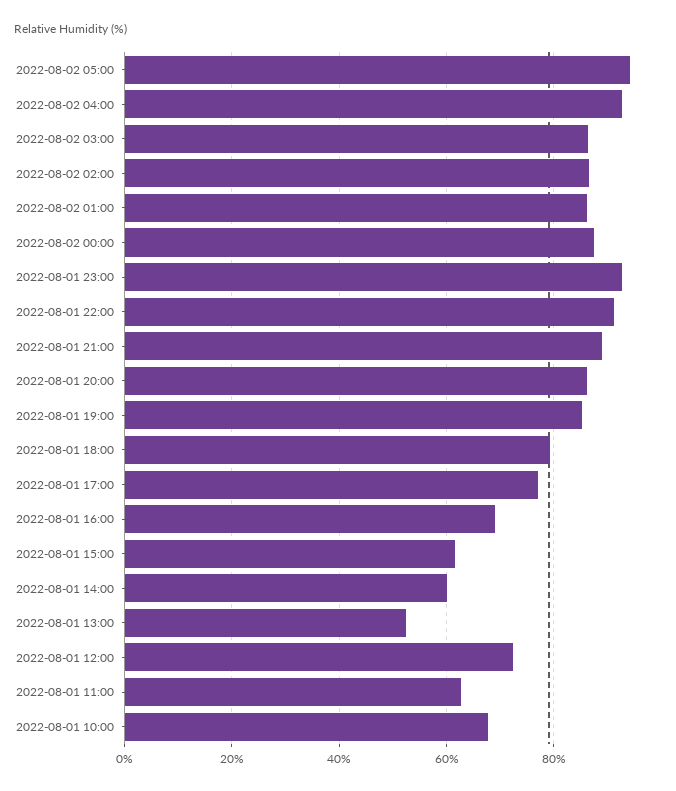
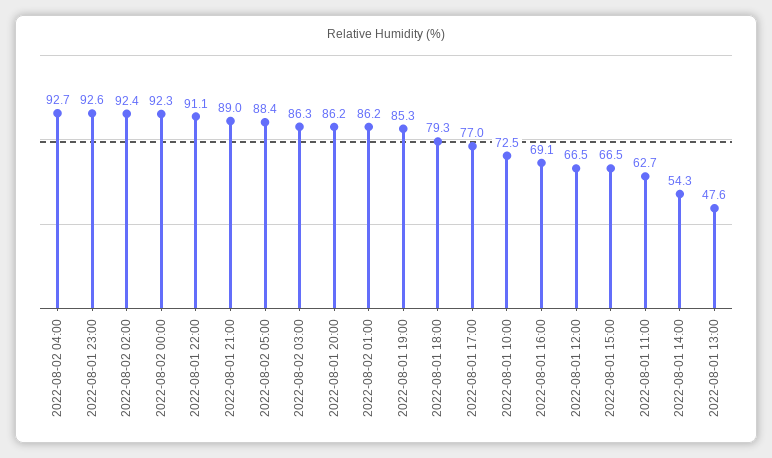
2022-08-02 05:00: 94 -> 88.4
2022-08-02 02:00: 86 -> 92.4
2022-08-02 00:00: 88 -> 92.3
2022-08-01 15:00: 62 -> 66.5
2022-08-01 14:00: 60 -> 54.3
2022-08-01 13:00: 52 -> 47.6
2022-08-01 12:00: 72 -> 66.5
2022-08-01 10:00: 68 -> 72.5

